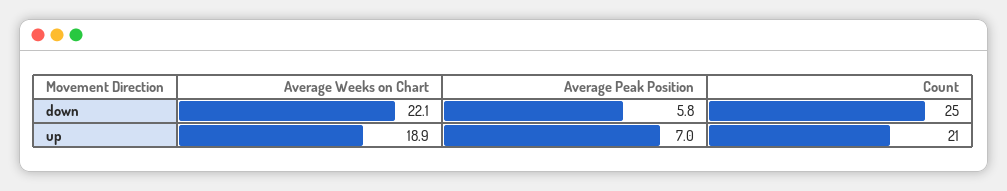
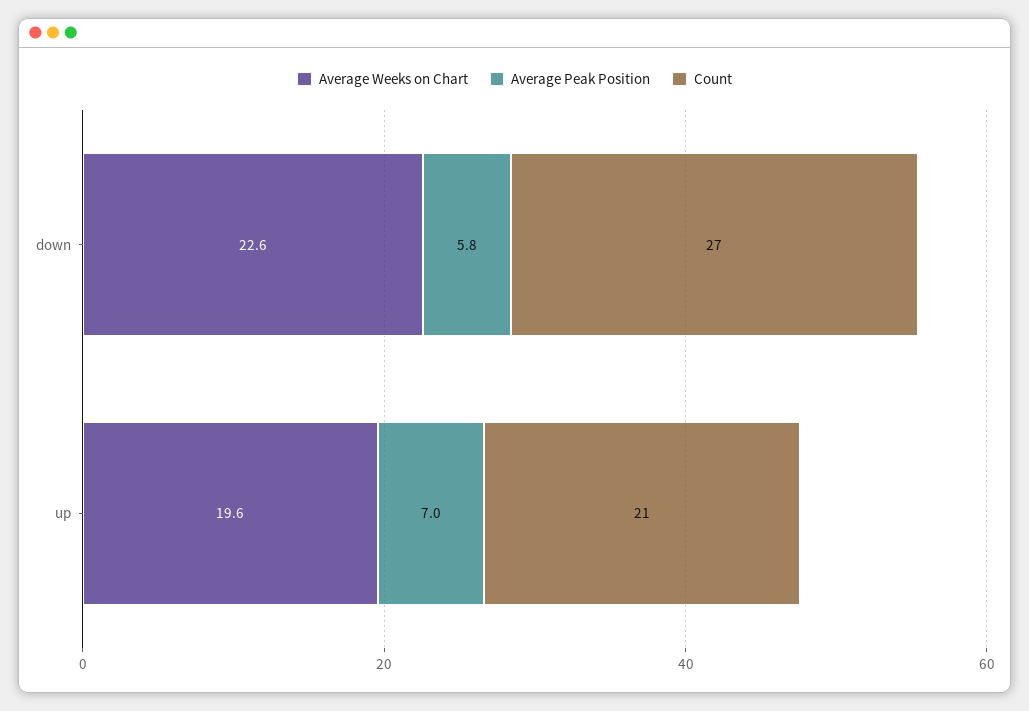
Average Weeks on Chart, down: 22.1 -> 22.6
Count, down: 25 -> 27
Average Weeks on Chart, up: 18.9 -> 19.6

